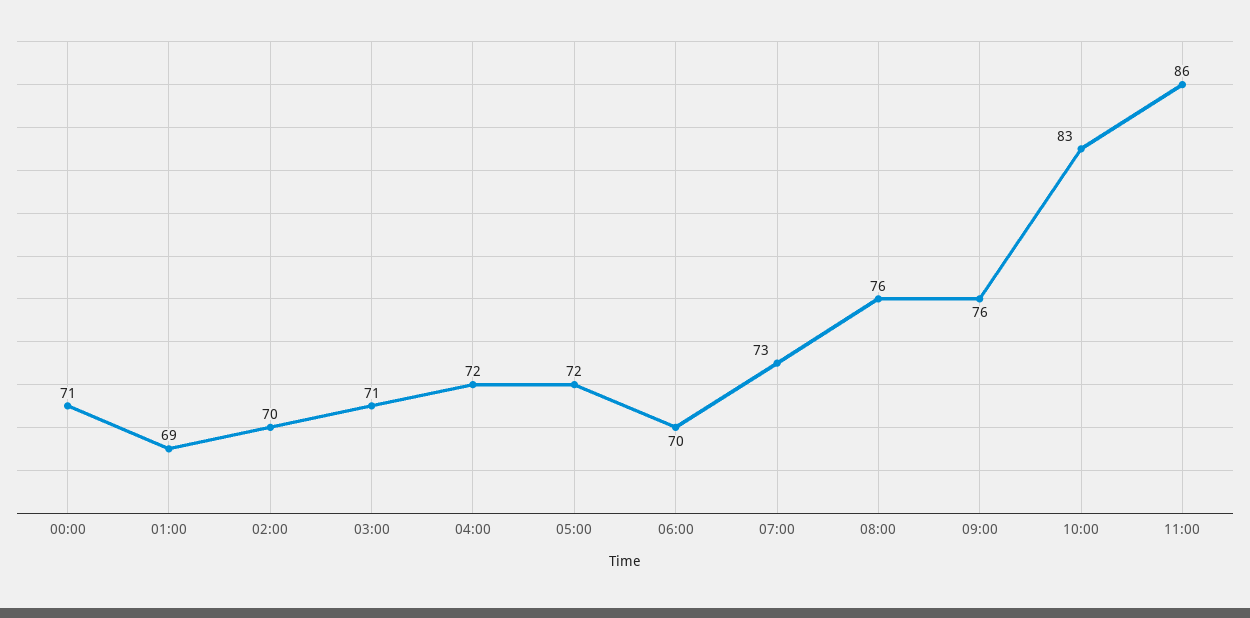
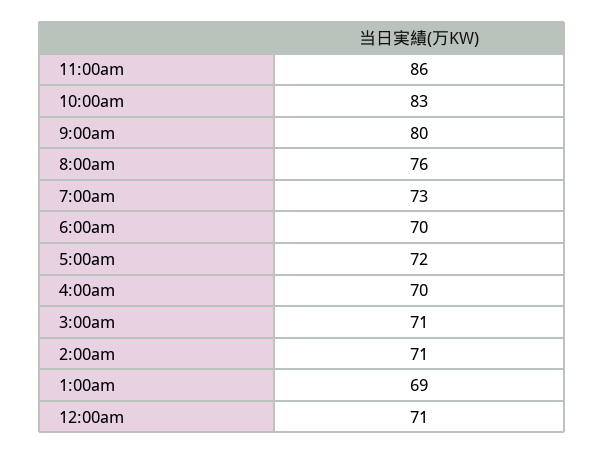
02:00: 70 -> 71
04:00: 72 -> 70
09:00: 76 -> 80

